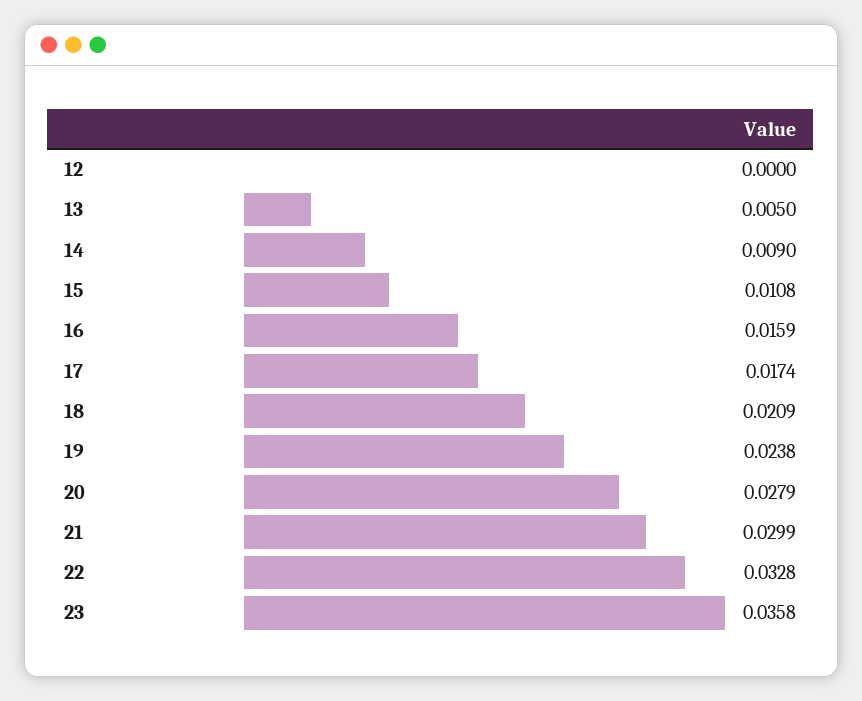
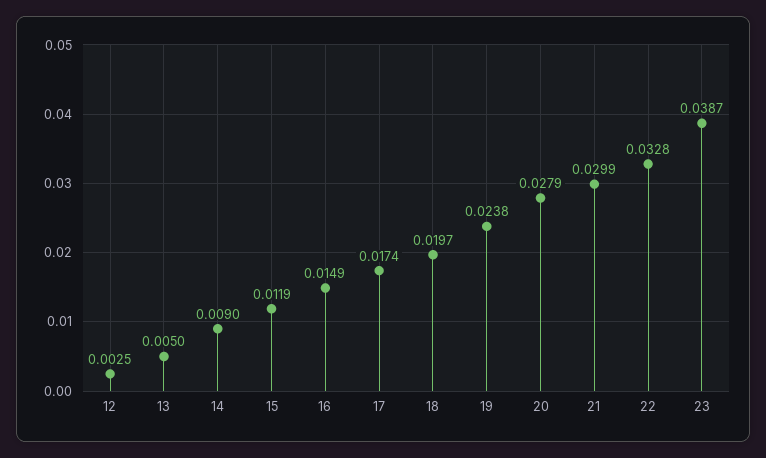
12: 0 -> 0.0025
15: 0.0108 -> 0.0119
16: 0.0159 -> 0.0149
18: 0.0209 -> 0.0197
23: 0.0358 -> 0.0387

